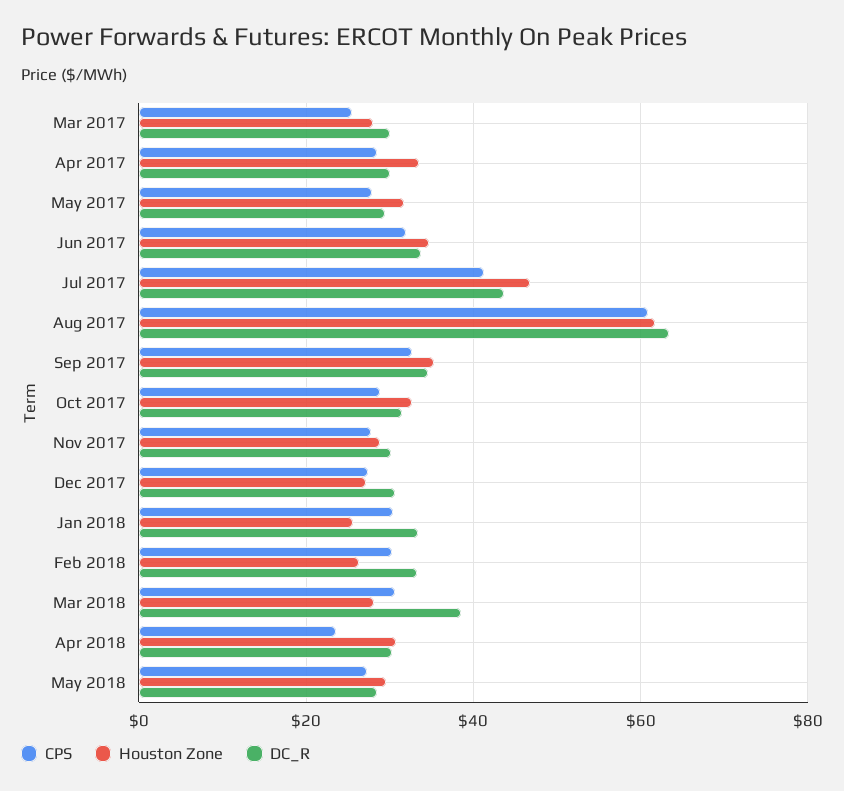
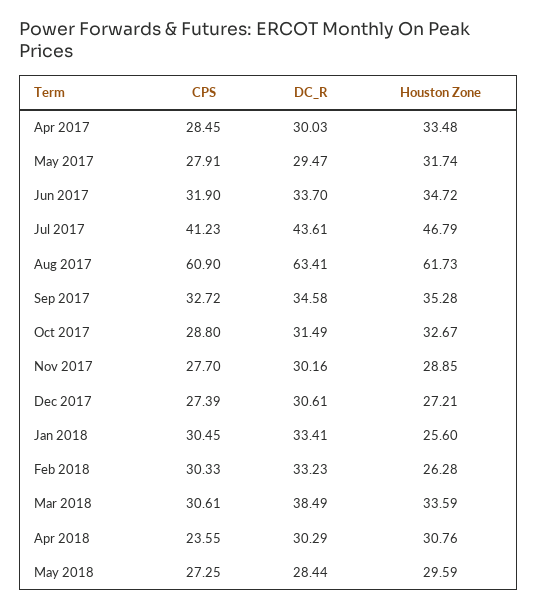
CPS, Mar 2017: 26 -> none
Houston Zone, Mar 2017: 28 -> none
DC_R, Mar 2017: 30 -> none
Houston Zone, Mar 2018: 28 -> 33.59

